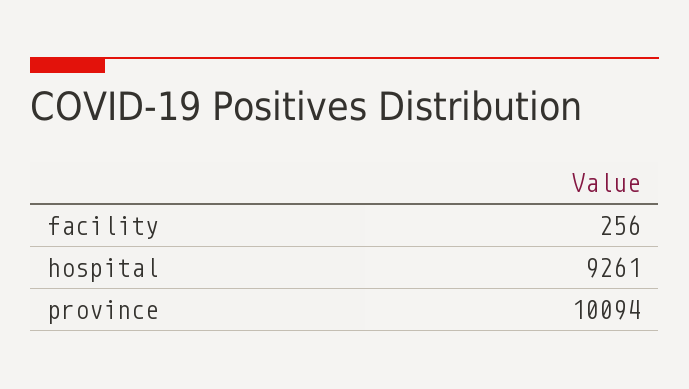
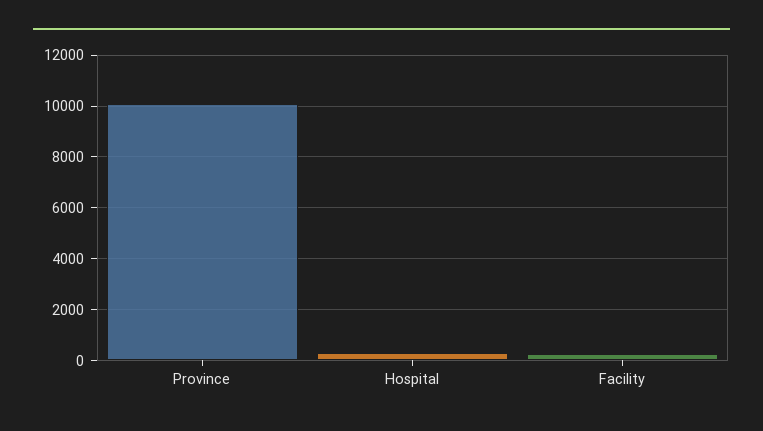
hospital: 9261 -> 250

